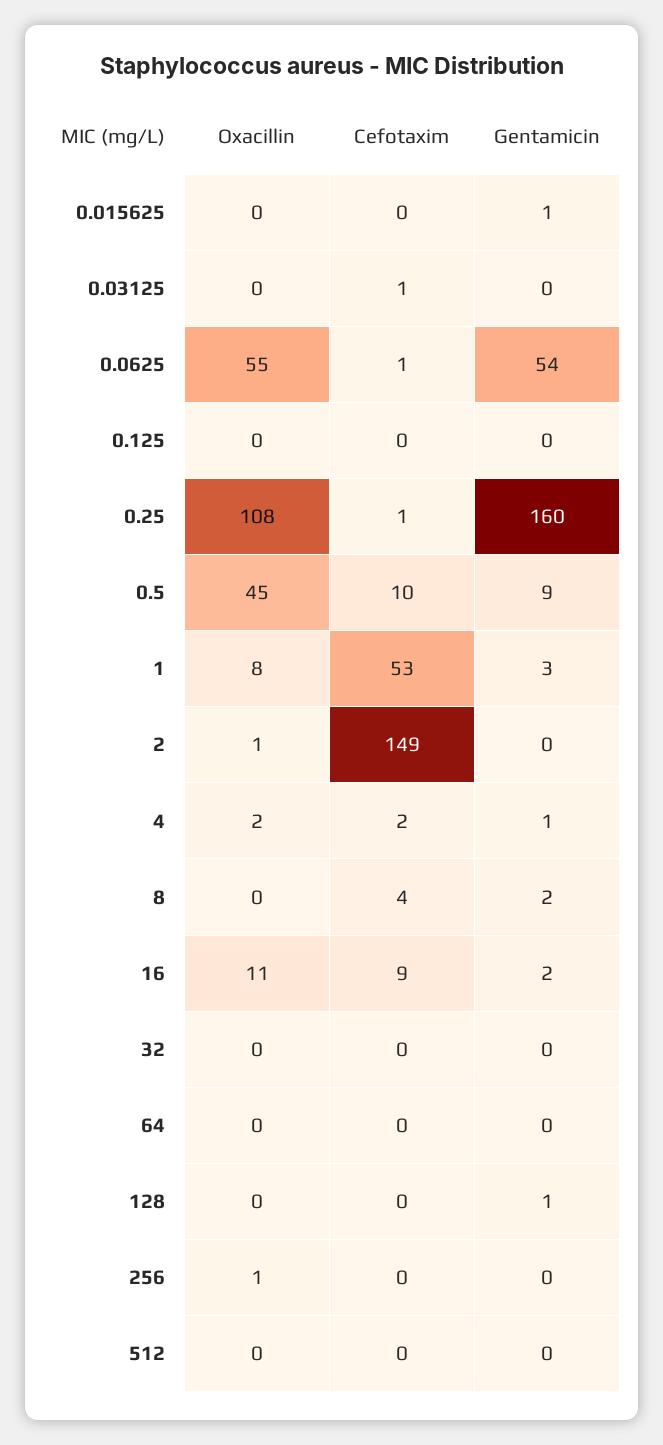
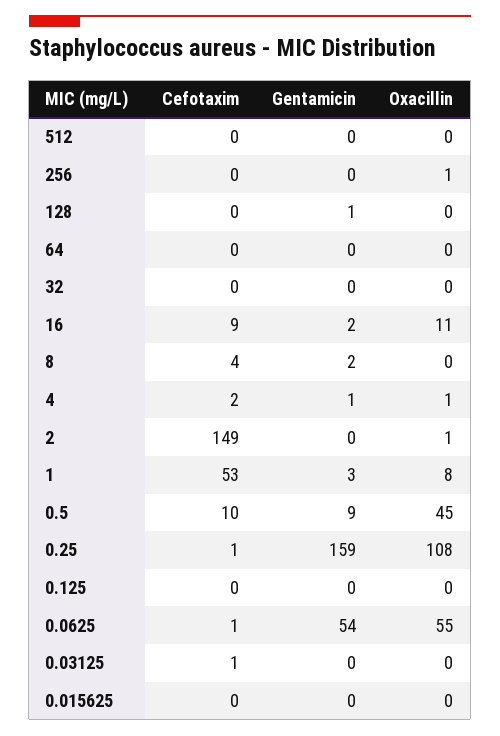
Gentamicin, 0.015625: 1 -> 0
Gentamicin, 0.25: 160 -> 159
Oxacillin, 4: 2 -> 1

